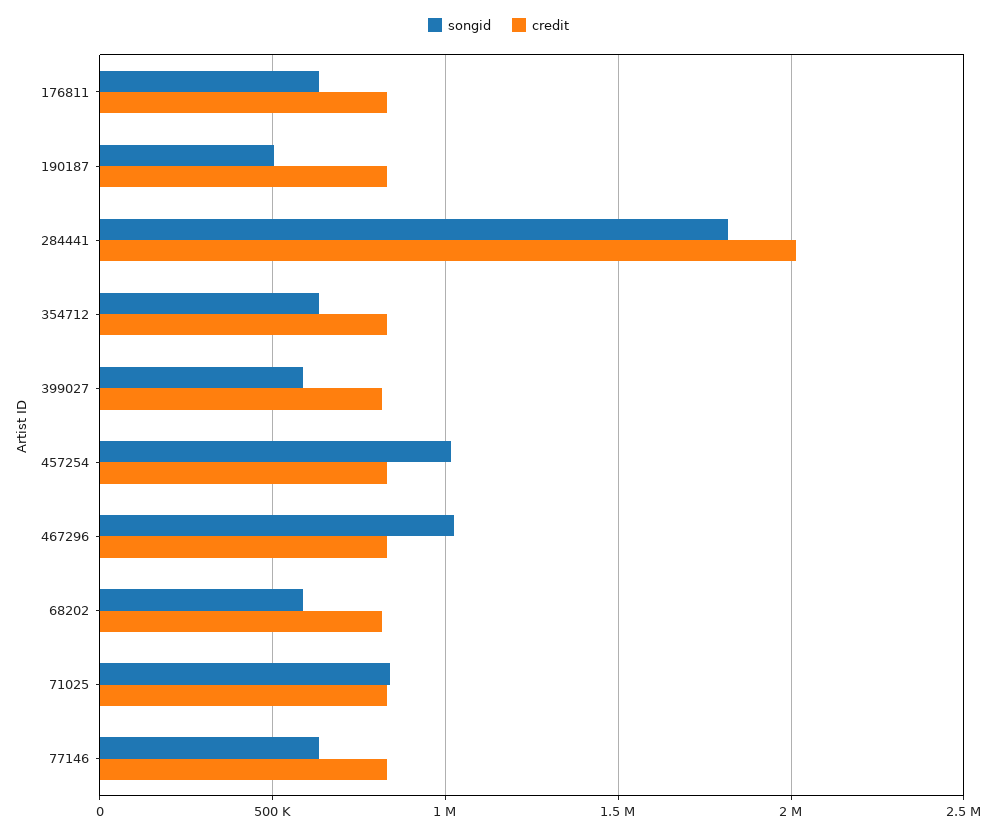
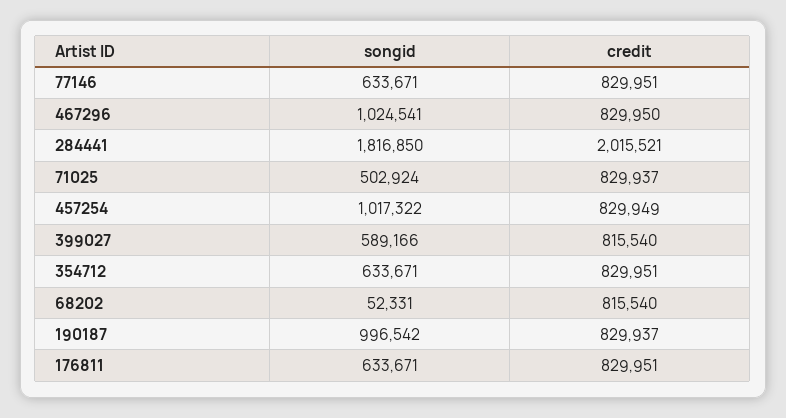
songid, 190187: 500000 -> 996542
songid, 68202: 600000 -> 52331
songid, 71025: 850000 -> 502924

